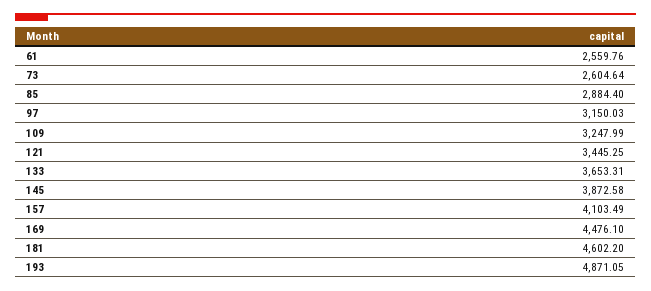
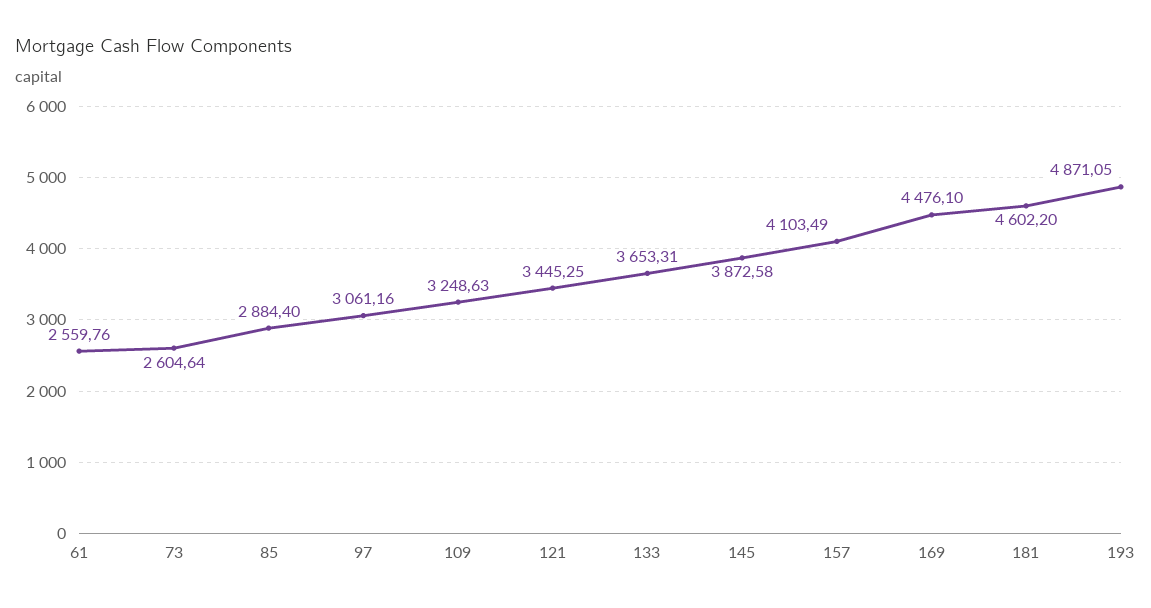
97: 3150.03 -> 3061.16
109: 3247.99 -> 3248.63

